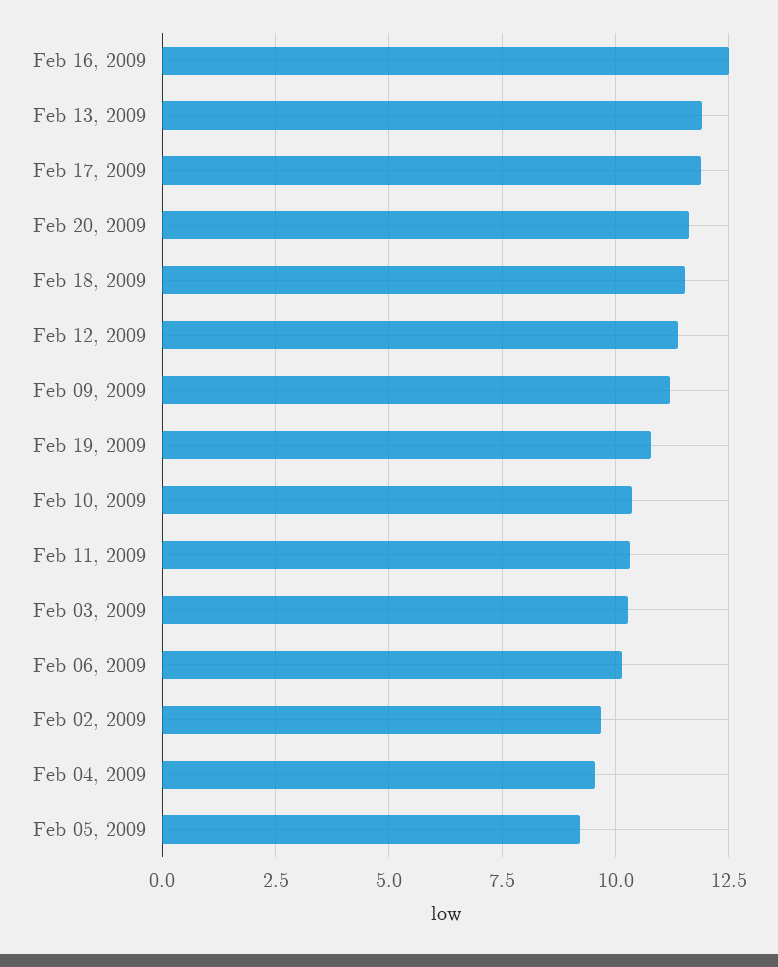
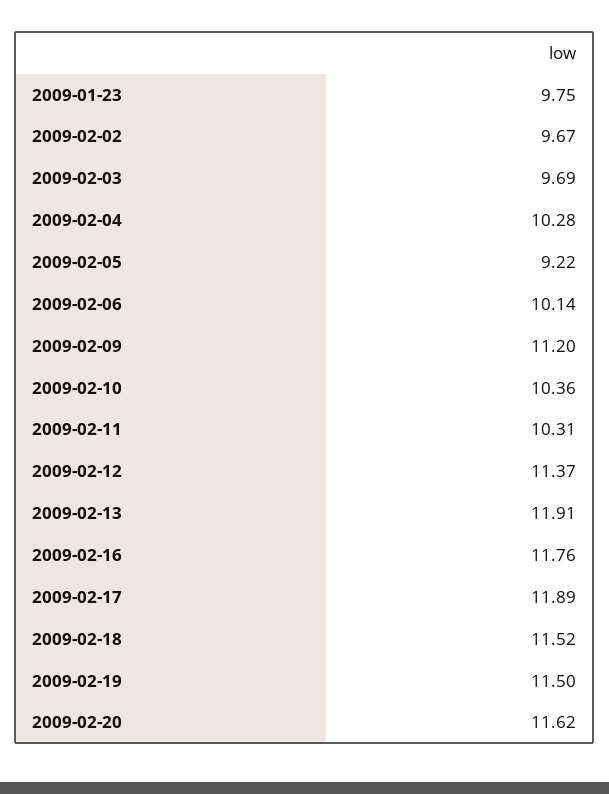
Feb 16, 2009: 12.5 -> 11.76
Feb 19, 2009: 10.75 -> 11.5
Feb 03, 2009: 10.25 -> 9.69
Feb 04, 2009: 9.5 -> 10.28
2009-01-23: none -> 9.75

